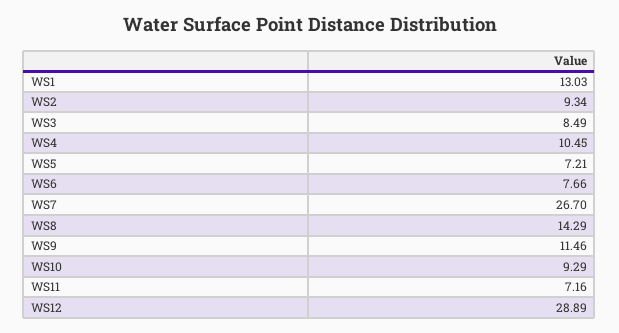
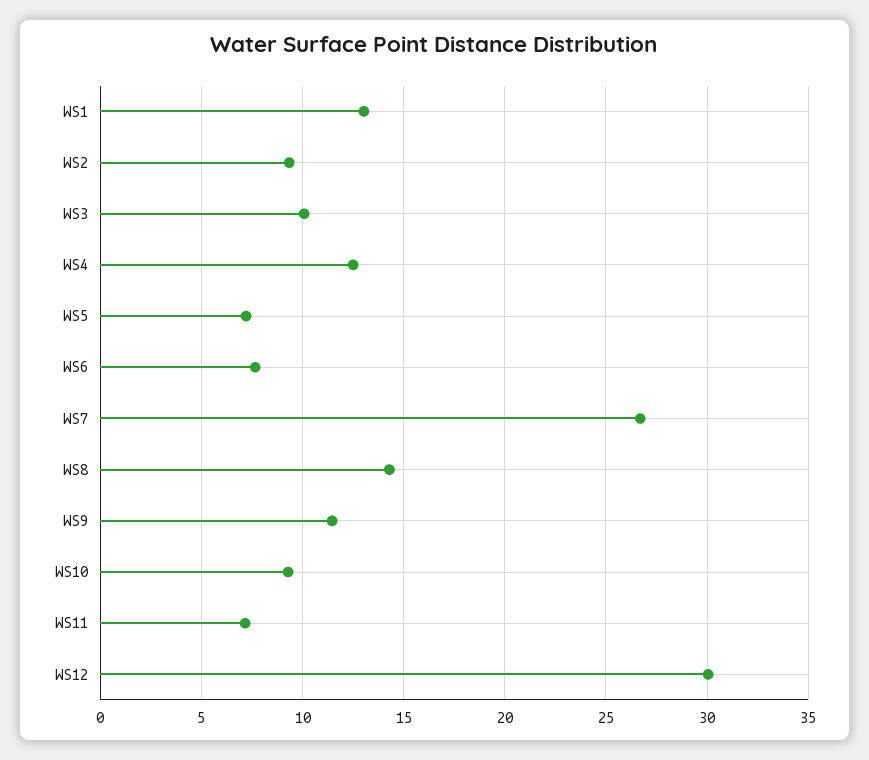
WS3: 8.49 -> 10
WS4: 10.45 -> 12.5
WS12: 28.89 -> 30

